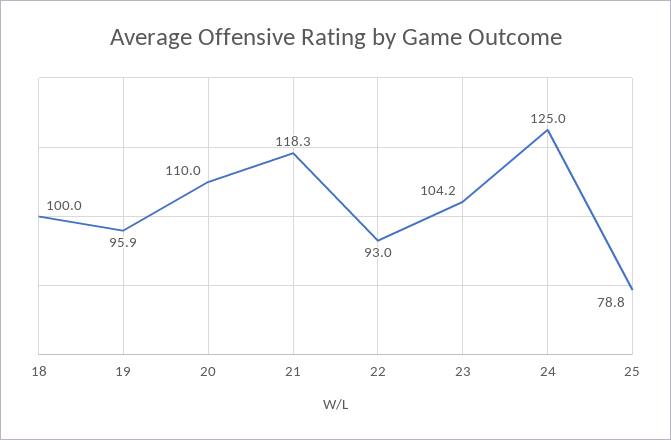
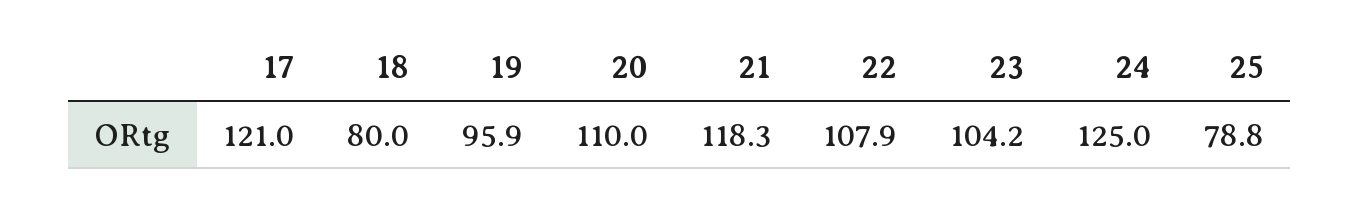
18: 100 -> 80
22: 93 -> 107.9
17: none -> 121

